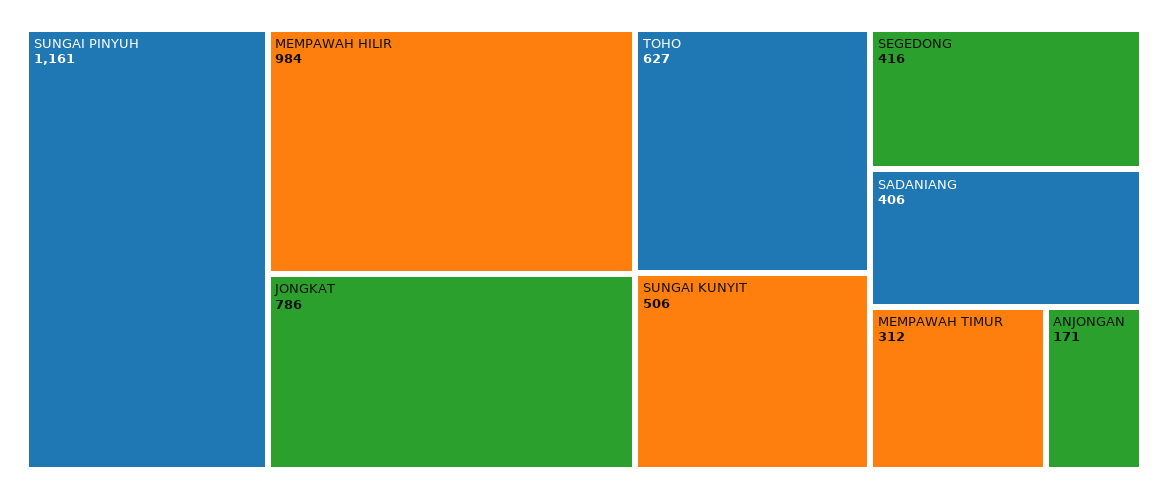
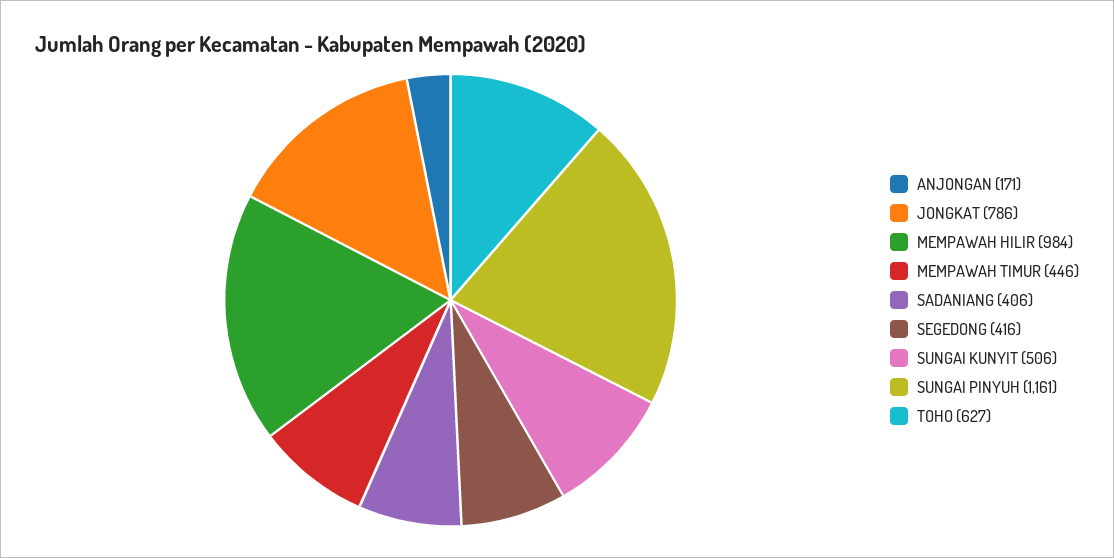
MEMPAWAH TIMUR: 312 -> 446

